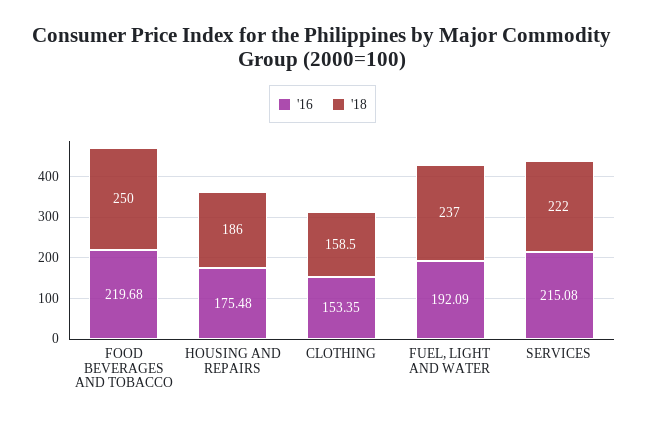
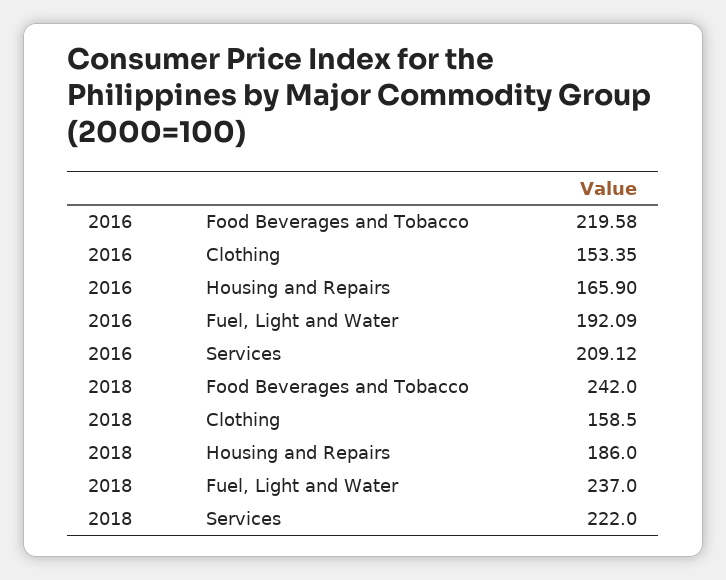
'16, FOOD BEVERAGES AND TOBACCO: 219.68 -> 219.58
'18, FOOD BEVERAGES AND TOBACCO: 250 -> 242
'16, HOUSING AND REPAIRS: 175.48 -> 165.9
'16, SERVICES: 215.08 -> 209.12

